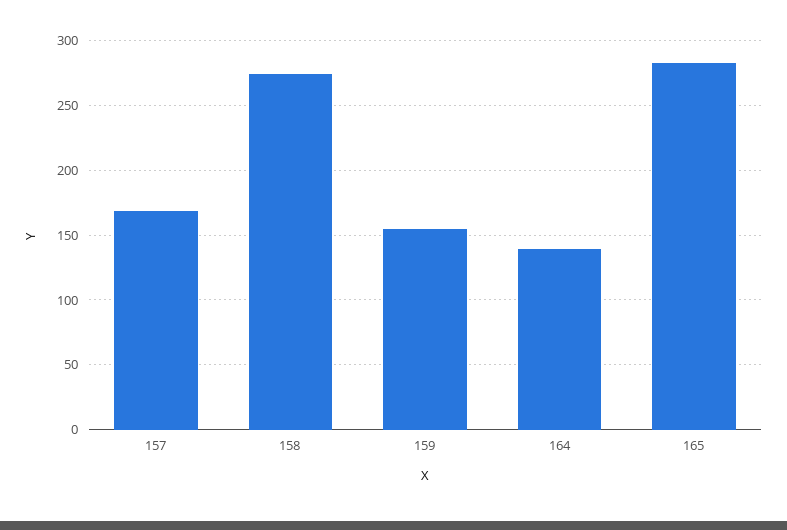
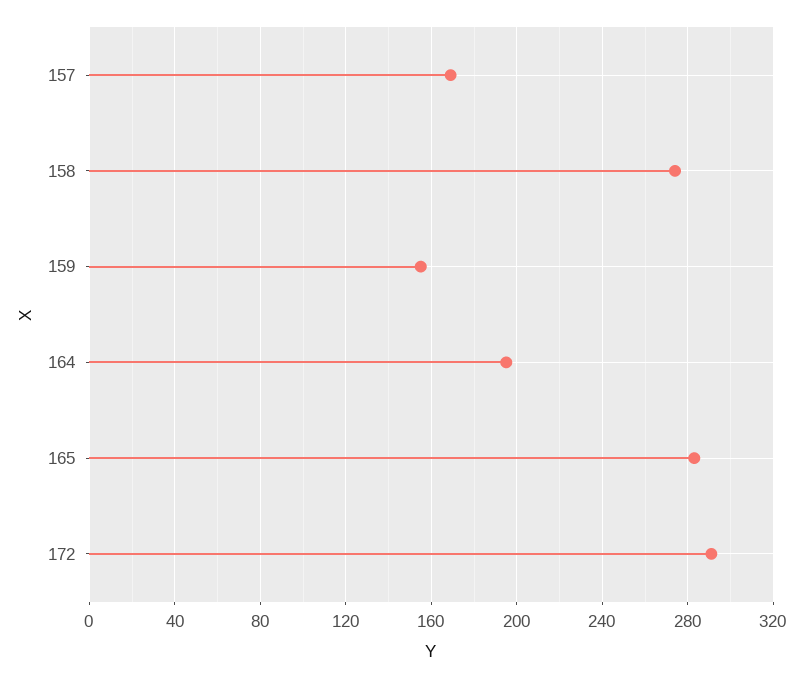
164: 140 -> 195
172: none -> 290

